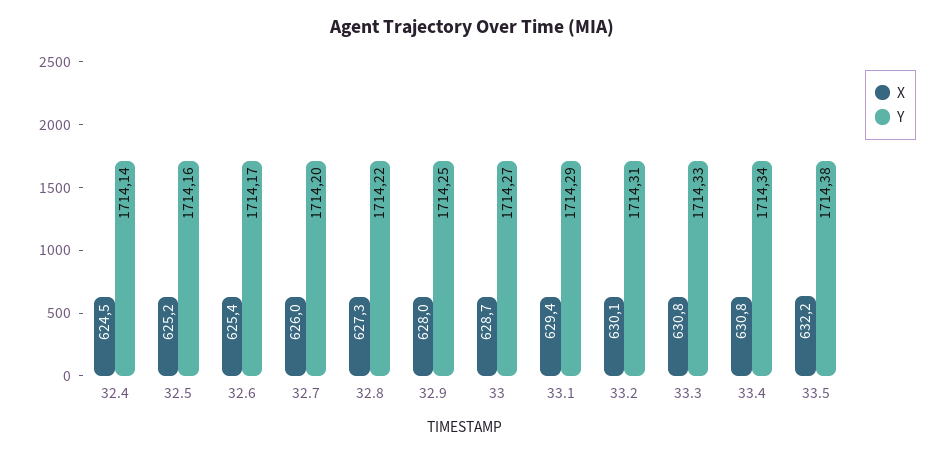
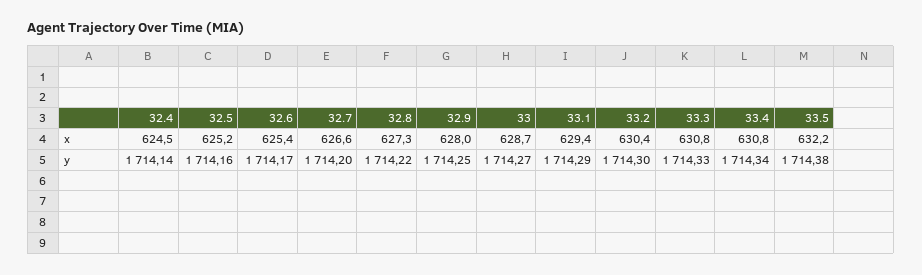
X, 32.7: 626 -> 626.6
X, 33.2: 630.1 -> 630.4
Y, 33.2: 1714.31 -> 1714.3

